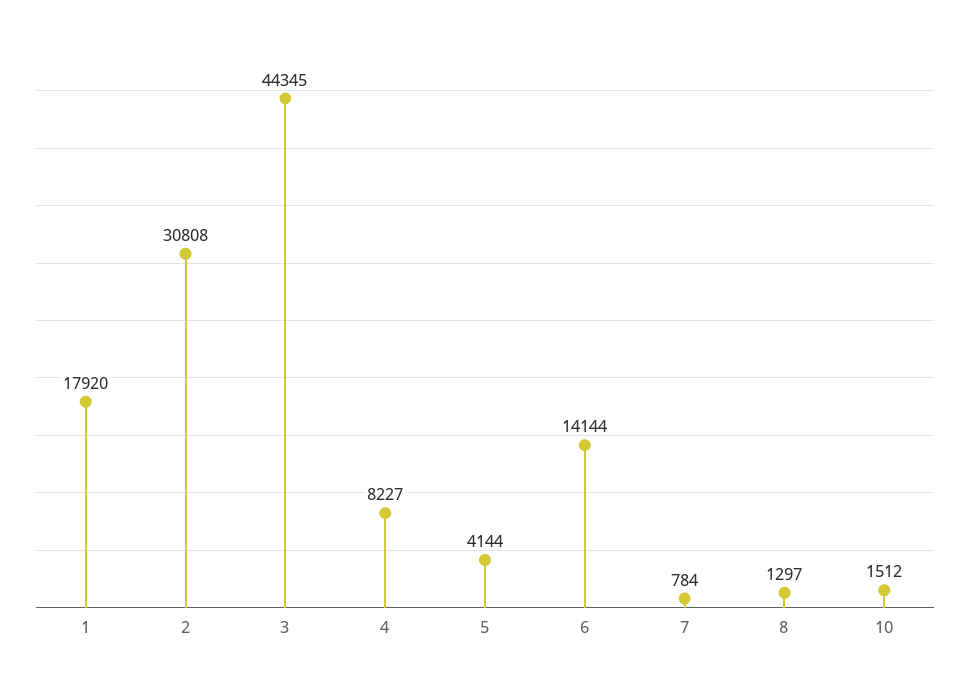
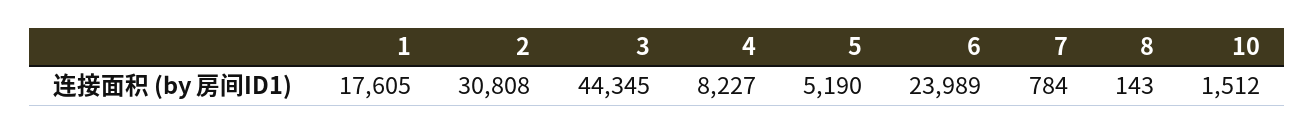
1: 17920 -> 17605
5: 4144 -> 5190
6: 14144 -> 23989
8: 1297 -> 143

